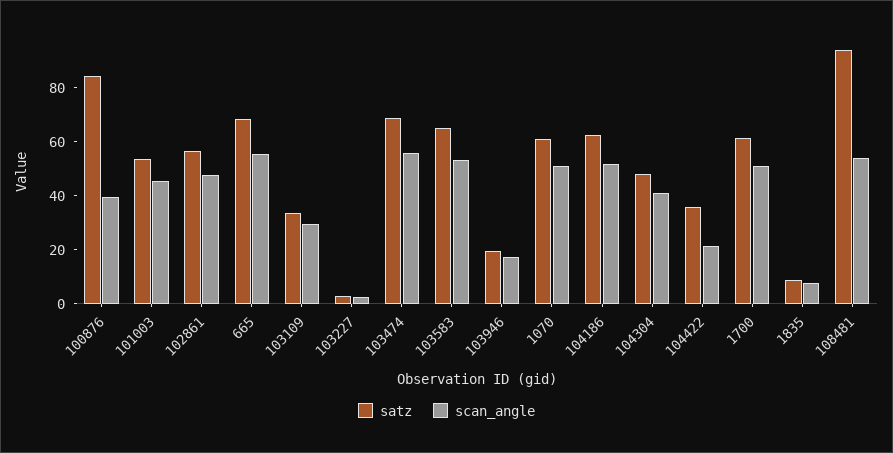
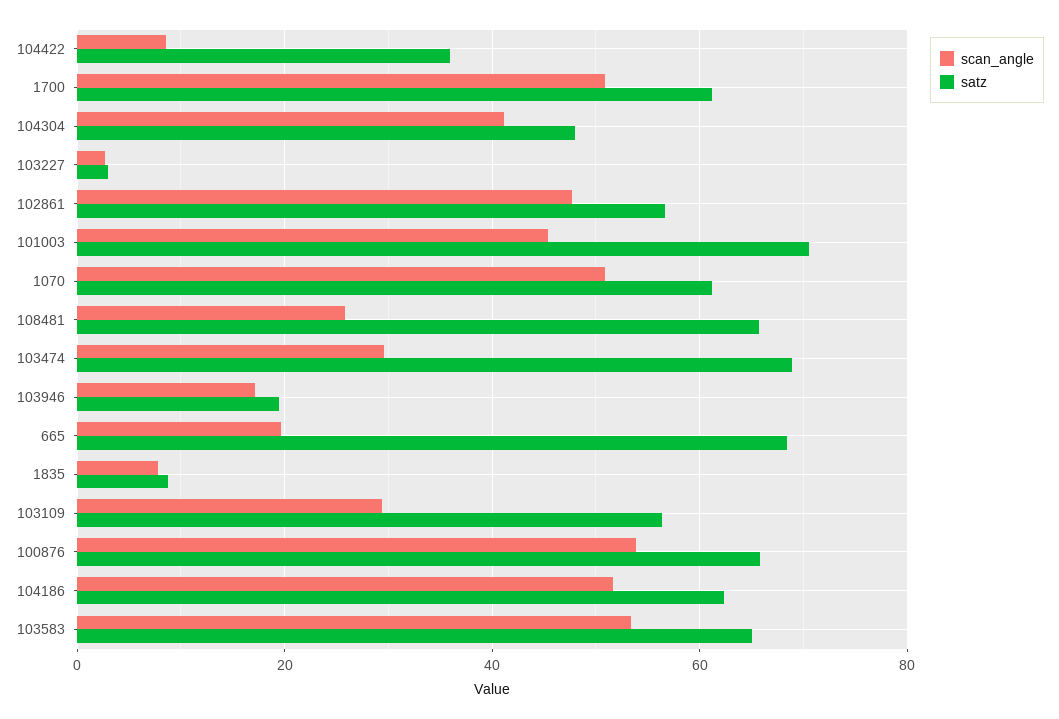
satz, 100876: 85 -> 66
scan_angle, 100876: 40 -> 54
satz, 101003: 55 -> 70
scan_angle, 665: 55 -> 20
satz, 103109: 35 -> 56
scan_angle, 103474: 55 -> 30
scan_angle, 104422: 20 -> 8
satz, 108481: 95 -> 66
scan_angle, 108481: 55 -> 26

